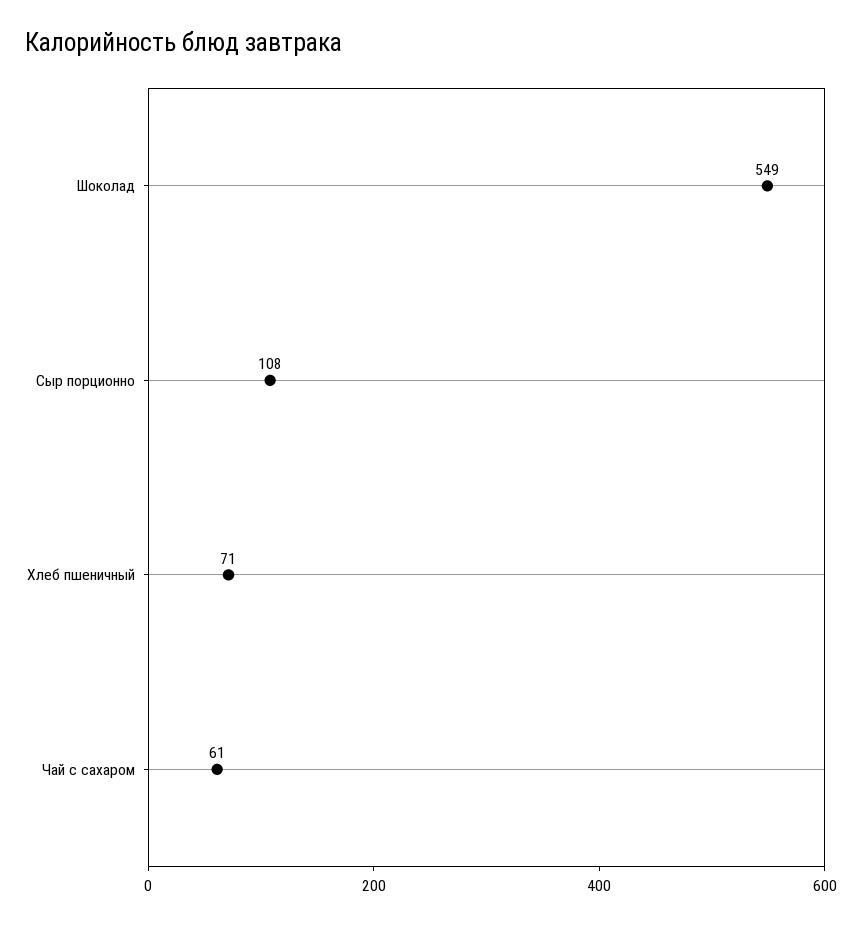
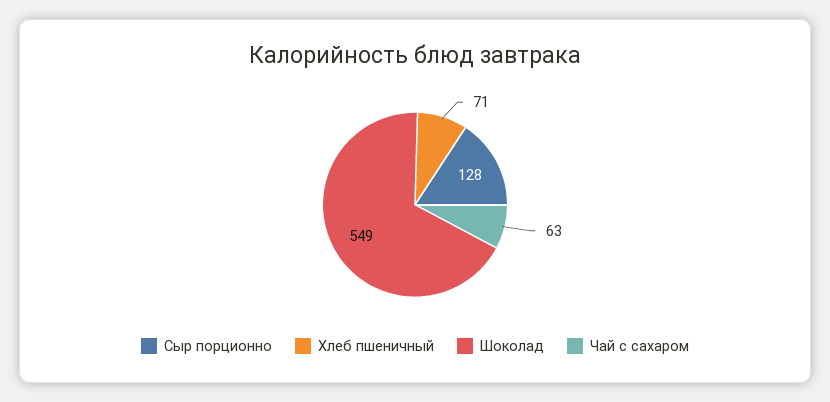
Сыр порционно: 108 -> 128
Чай с сахаром: 61 -> 63

